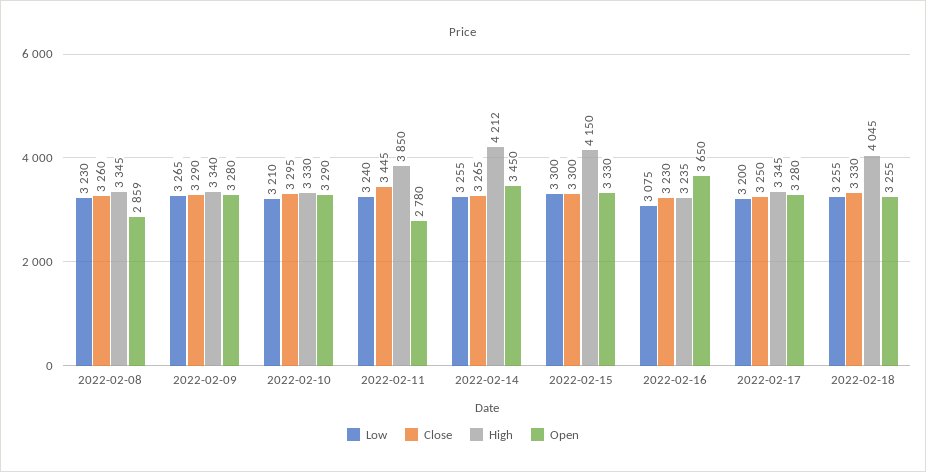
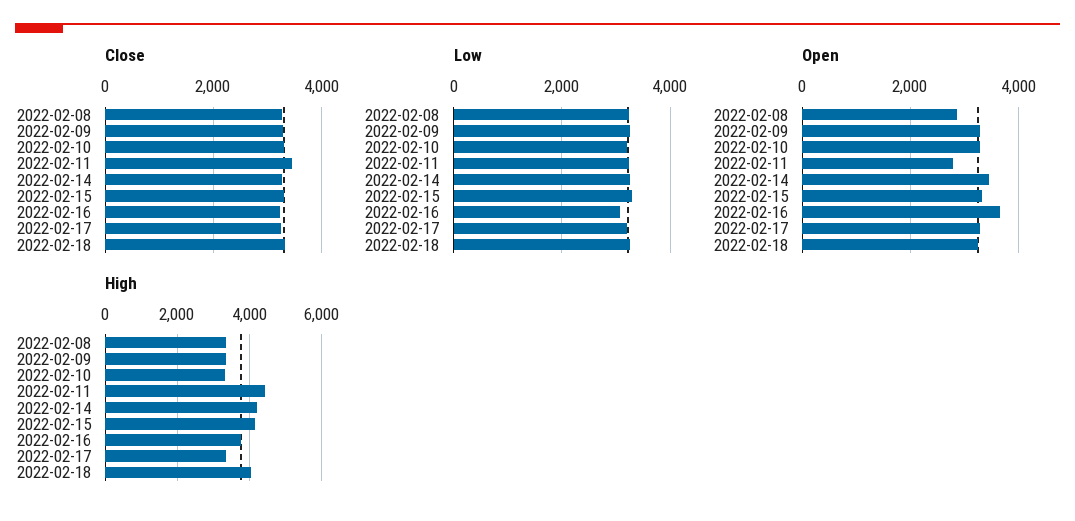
High, 2022-02-11: 3850 -> 4400
High, 2022-02-16: 3235 -> 3800

